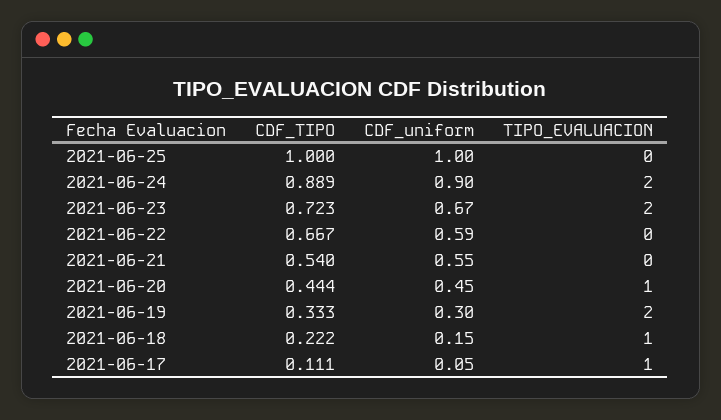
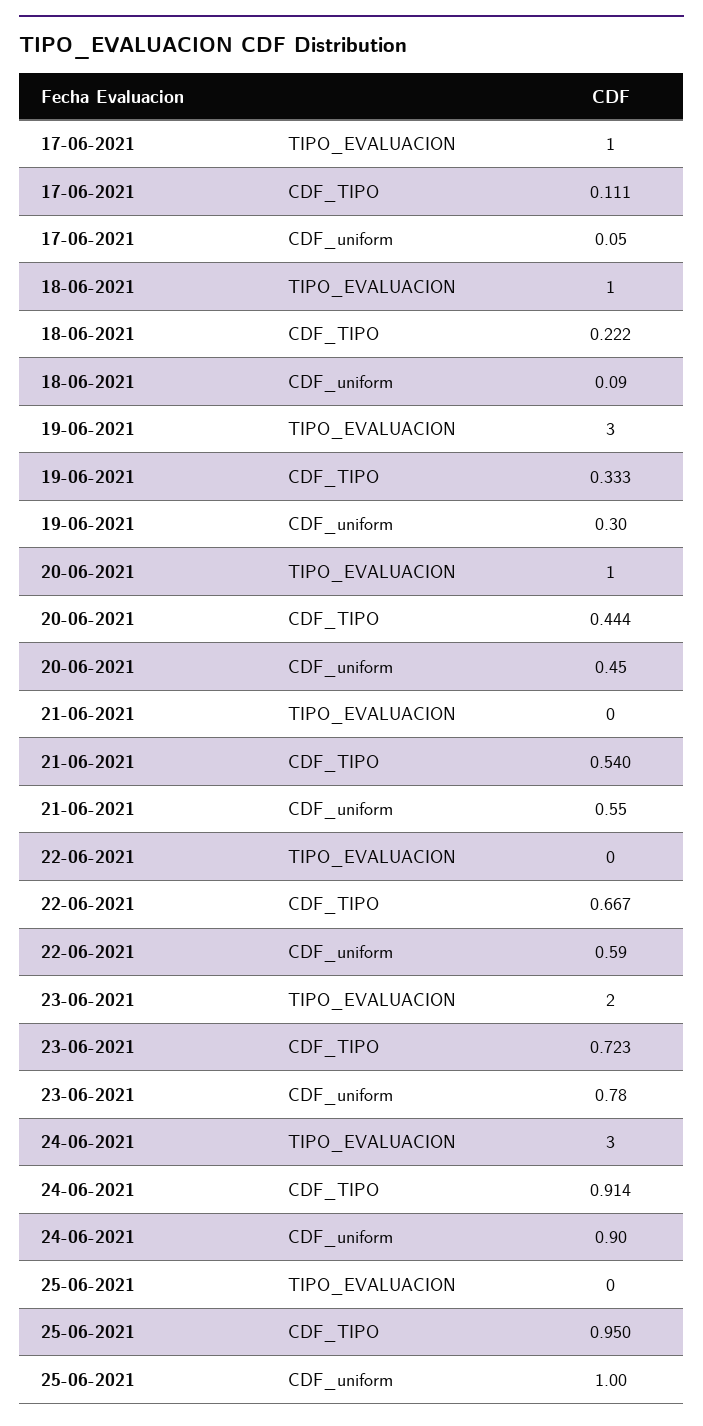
CDF_TIPO, 2021-06-25: 1 -> 0.95
CDF_TIPO, 2021-06-24: 0.889 -> 0.914
TIPO_EVALUACION, 2021-06-24: 2 -> 3
CDF_uniform, 2021-06-23: 0.67 -> 0.78
TIPO_EVALUACION, 2021-06-19: 2 -> 3
CDF_uniform, 2021-06-18: 0.15 -> 0.09

